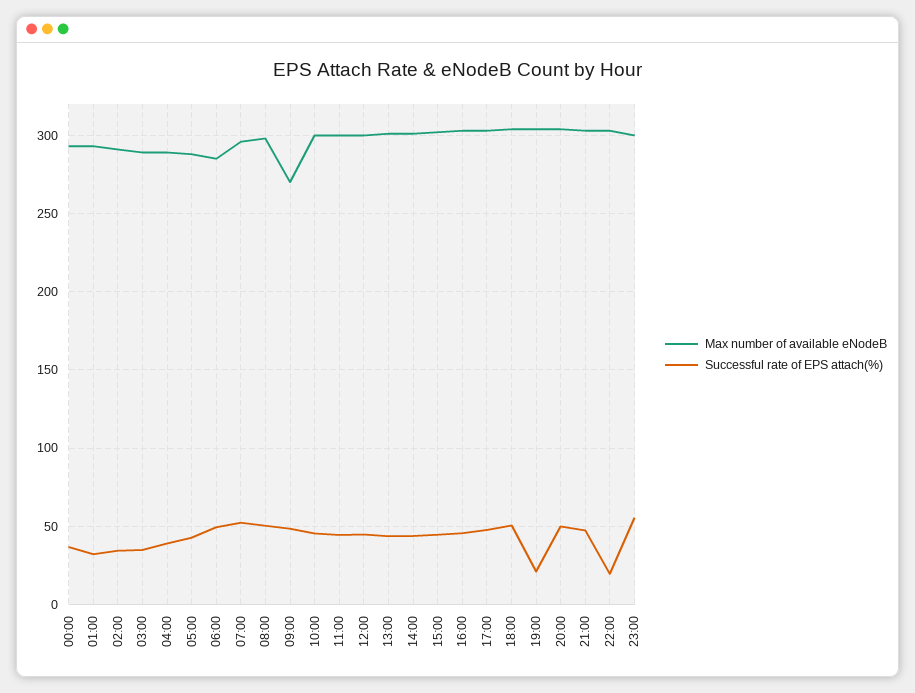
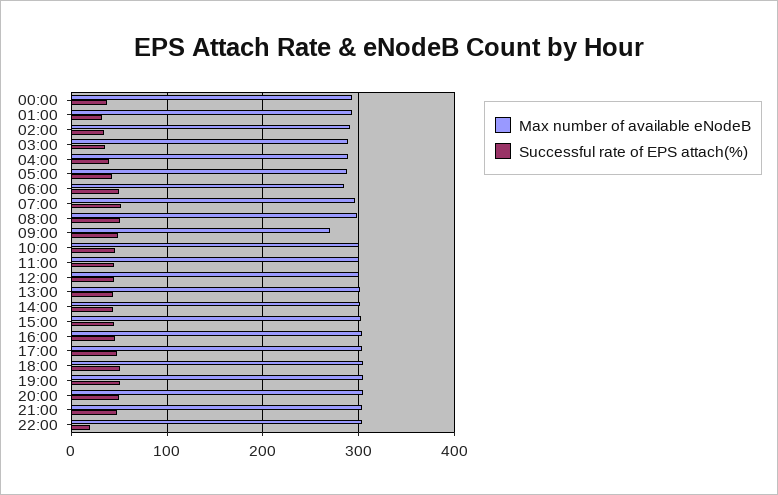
Successful rate of EPS attach(%), 19:00: 20 -> 50
Max number of available eNodeB, 23:00: 300 -> none
Successful rate of EPS attach(%), 23:00: 55 -> none

